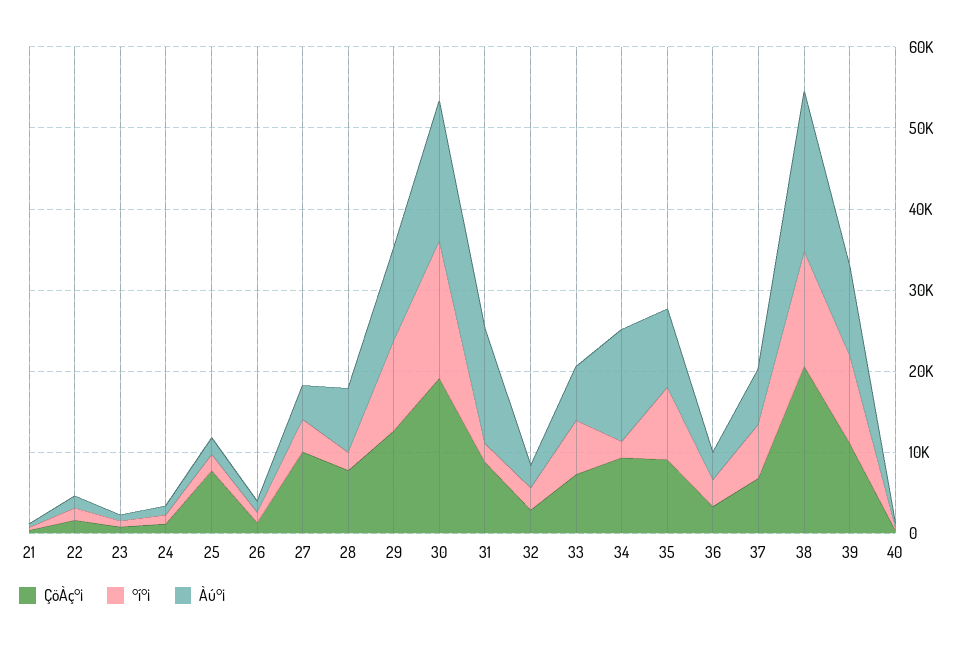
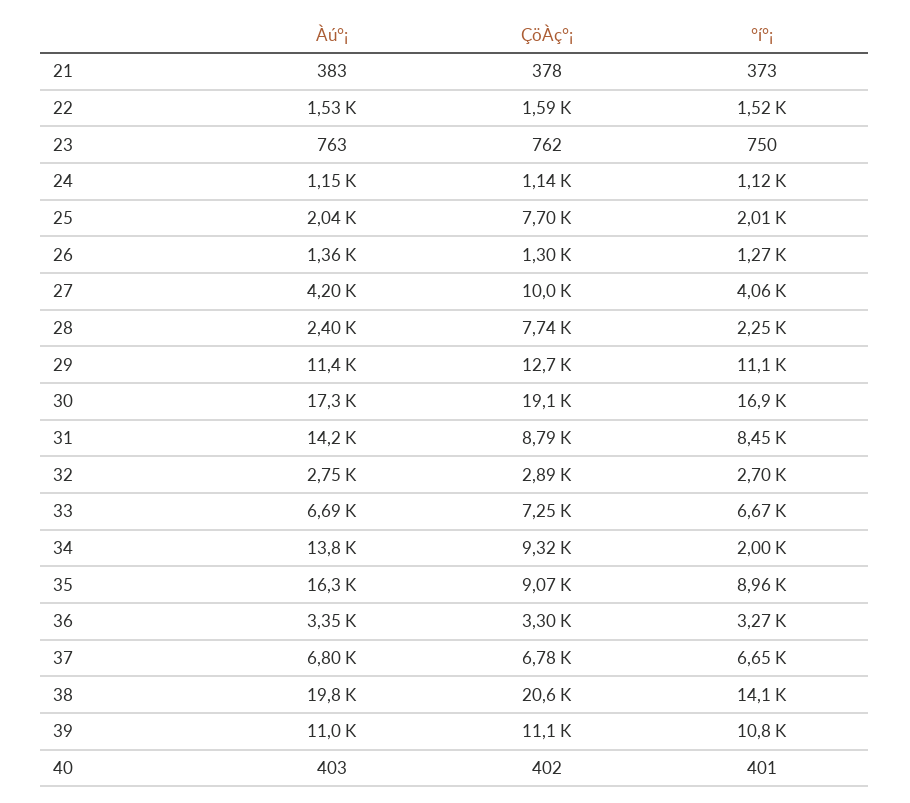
Àú°¡, 28: 8000 -> 2400
°í°¡, 31: 2000 -> 8450
Àú°¡, 35: 10000 -> 16300

